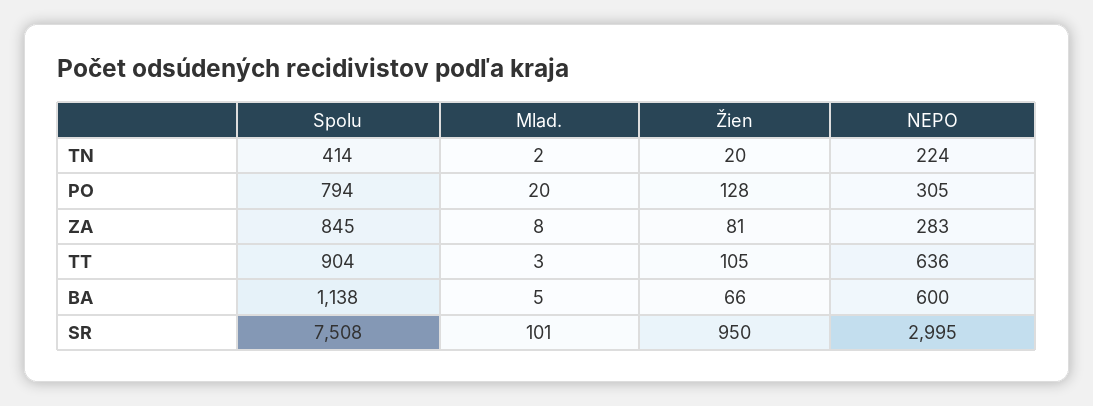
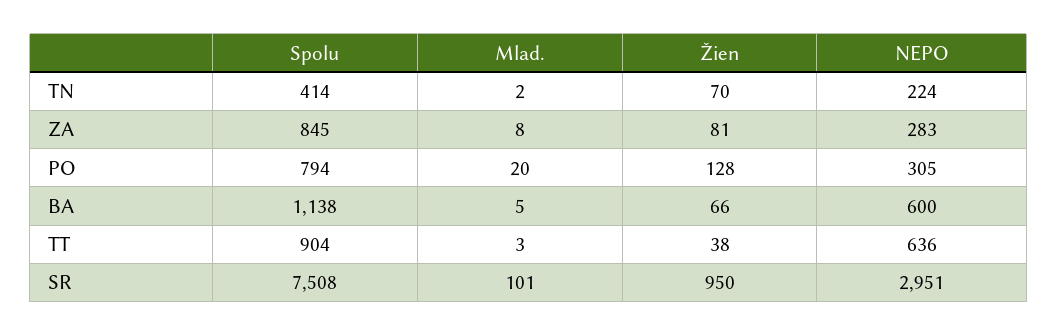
Žien, TN: 20 -> 70
Žien, TT: 105 -> 38
NEPO, SR: 2995 -> 2951

